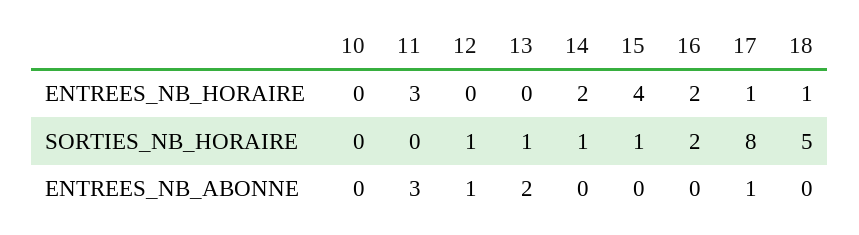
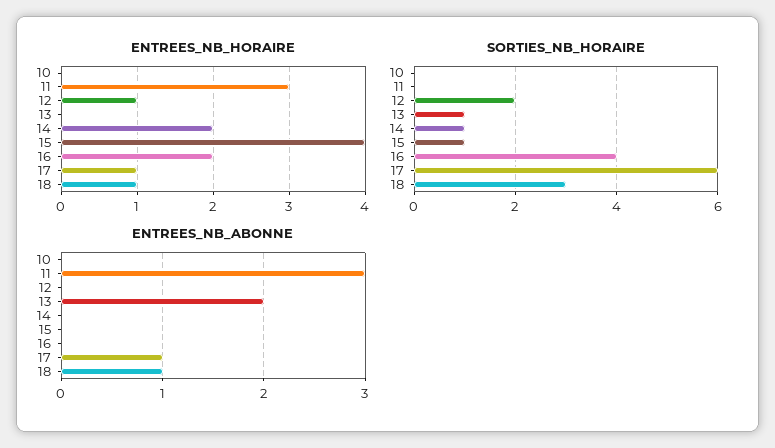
ENTREES_NB_HORAIRE, 12: 0 -> 1
SORTIES_NB_HORAIRE, 12: 1 -> 2
SORTIES_NB_HORAIRE, 16: 2 -> 4
SORTIES_NB_HORAIRE, 17: 8 -> 6
SORTIES_NB_HORAIRE, 18: 5 -> 3
ENTREES_NB_ABONNE, 12: 1 -> 0
ENTREES_NB_ABONNE, 18: 0 -> 1

